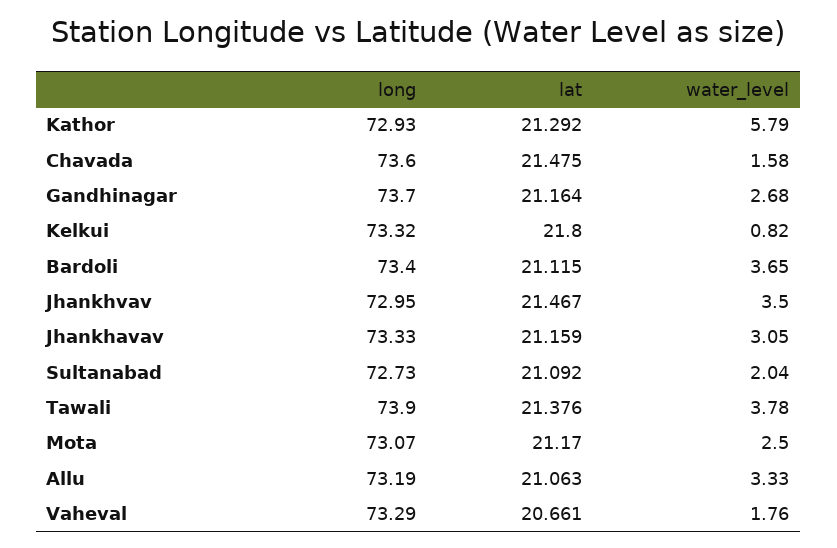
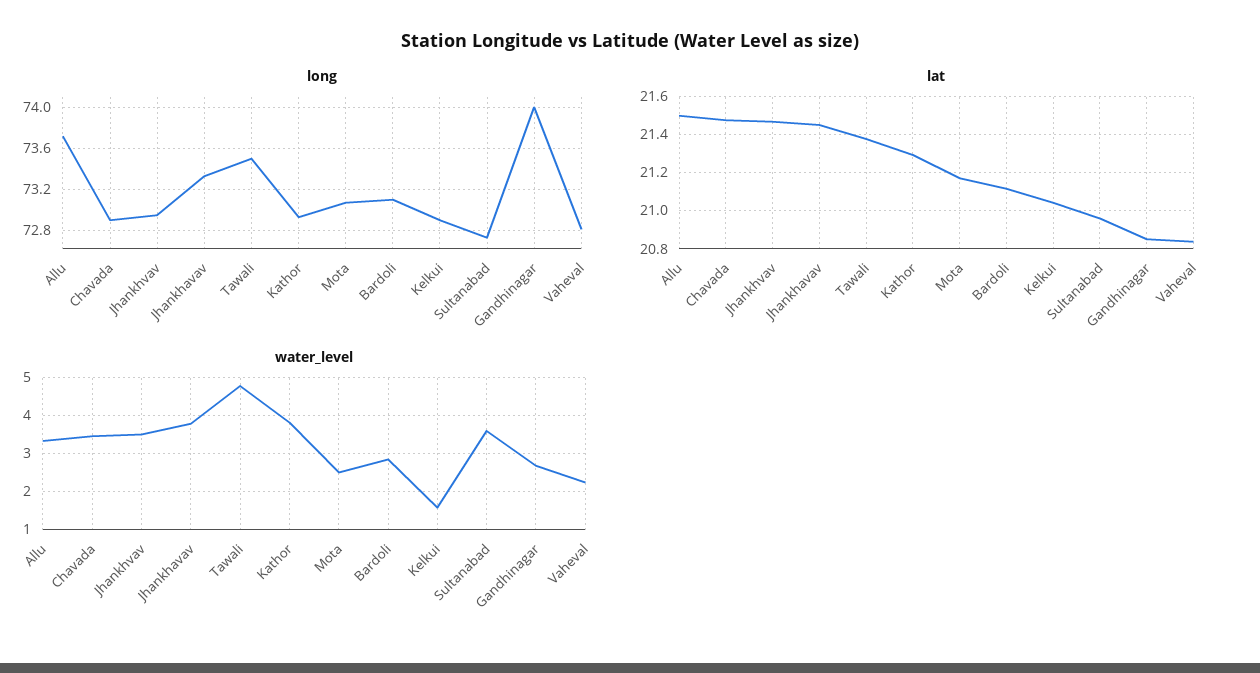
water_level, Kathor: 5.79 -> 3.8
long, Chavada: 73.6 -> 72.9
water_level, Chavada: 1.58 -> 3.4
long, Gandhinagar: 73.7 -> 74
lat, Gandhinagar: 21.164 -> 20.85
long, Kelkui: 73.32 -> 72.9
lat, Kelkui: 21.8 -> 21.05
water_level, Kelkui: 0.82 -> 1.6
long, Bardoli: 73.4 -> 73.1
water_level, Bardoli: 3.65 -> 2.8
lat, Jhankhavav: 21.159 -> 21.45
water_level, Jhankhavav: 3.05 -> 3.8
lat, Sultanabad: 21.092 -> 20.95
water_level, Sultanabad: 2.04 -> 3.6
long, Tawali: 73.9 -> 73.5
water_level, Tawali: 3.78 -> 4.8
long, Allu: 73.19 -> 73.7
lat, Allu: 21.063 -> 21.5
long, Vaheval: 73.29 -> 72.8
lat, Vaheval: 20.661 -> 20.85
water_level, Vaheval: 1.76 -> 2.2

